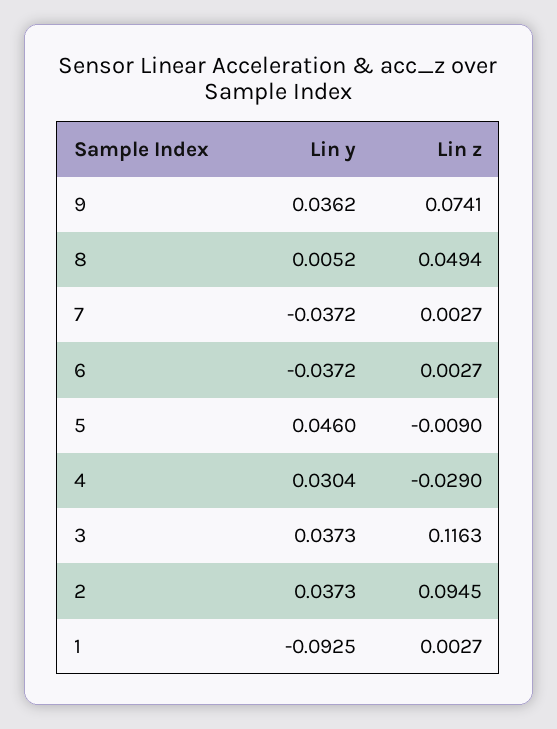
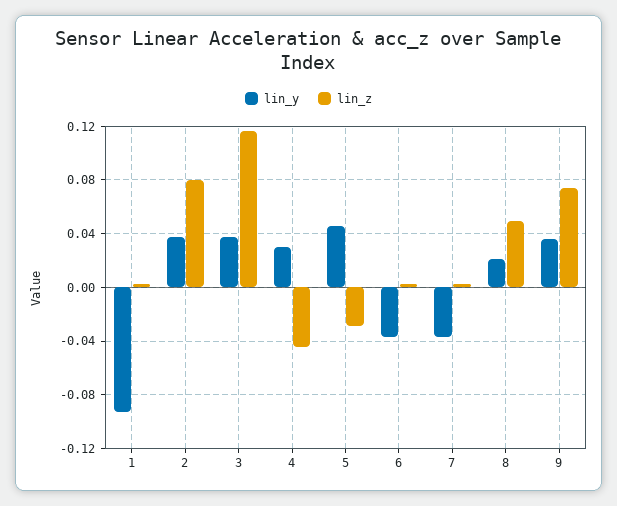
Lin y, 8: 0.0052 -> 0.02
Lin z, 5: -0.009 -> -0.03
Lin z, 4: -0.029 -> -0.045
Lin z, 2: 0.0945 -> 0.08

